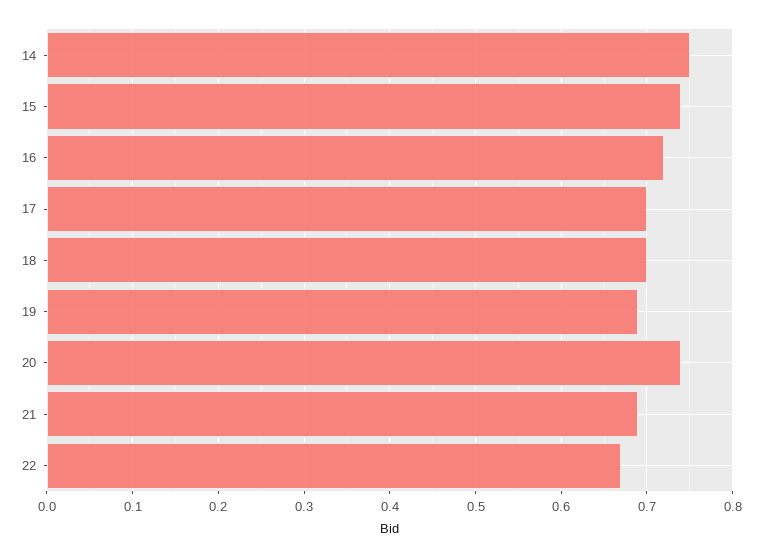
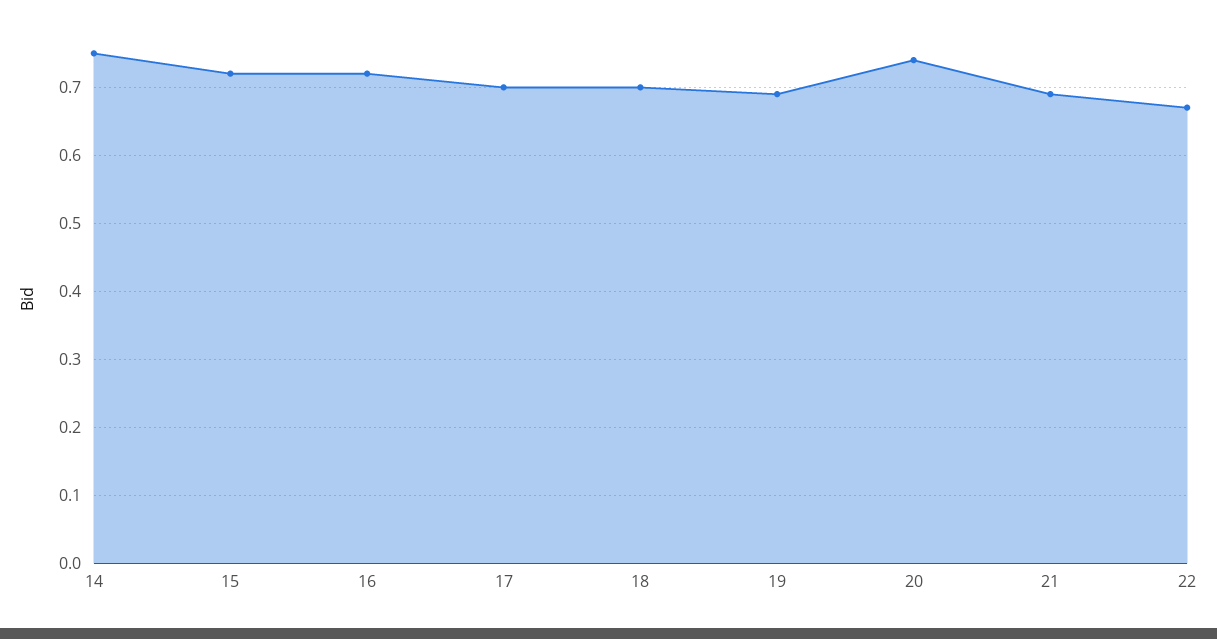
15: 0.74 -> 0.72

